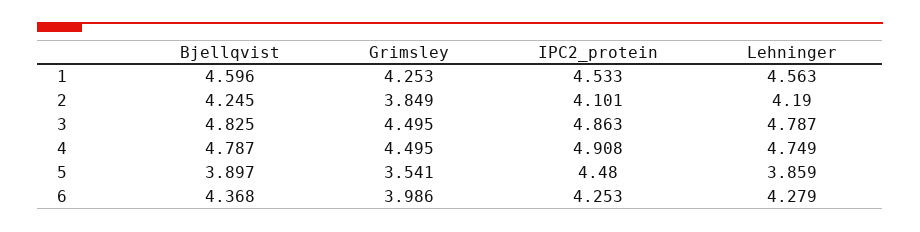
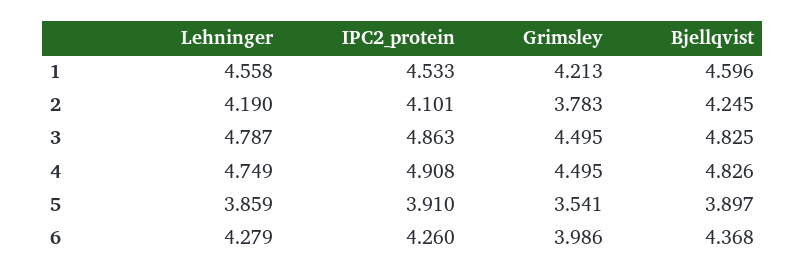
Grimsley, 1: 4.253 -> 4.213
Lehninger, 1: 4.563 -> 4.558
Grimsley, 2: 3.849 -> 3.783
Bjellqvist, 4: 4.787 -> 4.826
IPC2_protein, 5: 4.48 -> 3.91
IPC2_protein, 6: 4.253 -> 4.26

